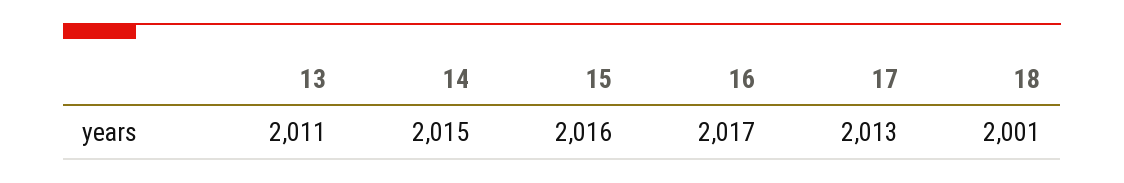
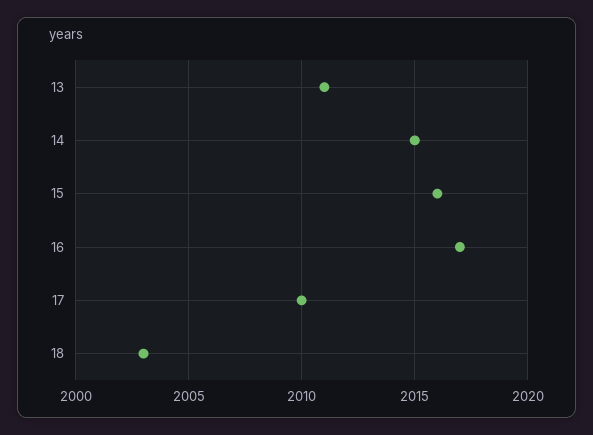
17: 2013 -> 2010
18: 2001 -> 2003

